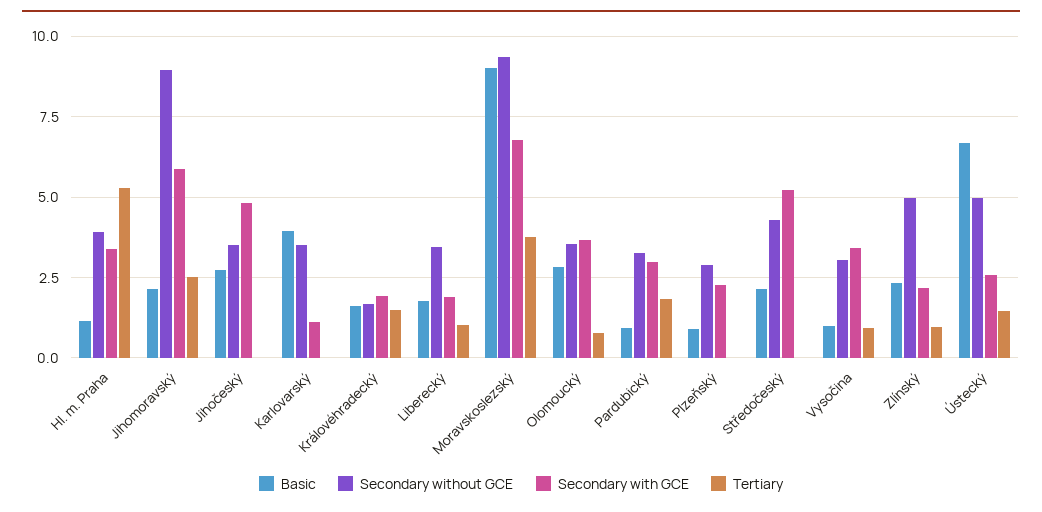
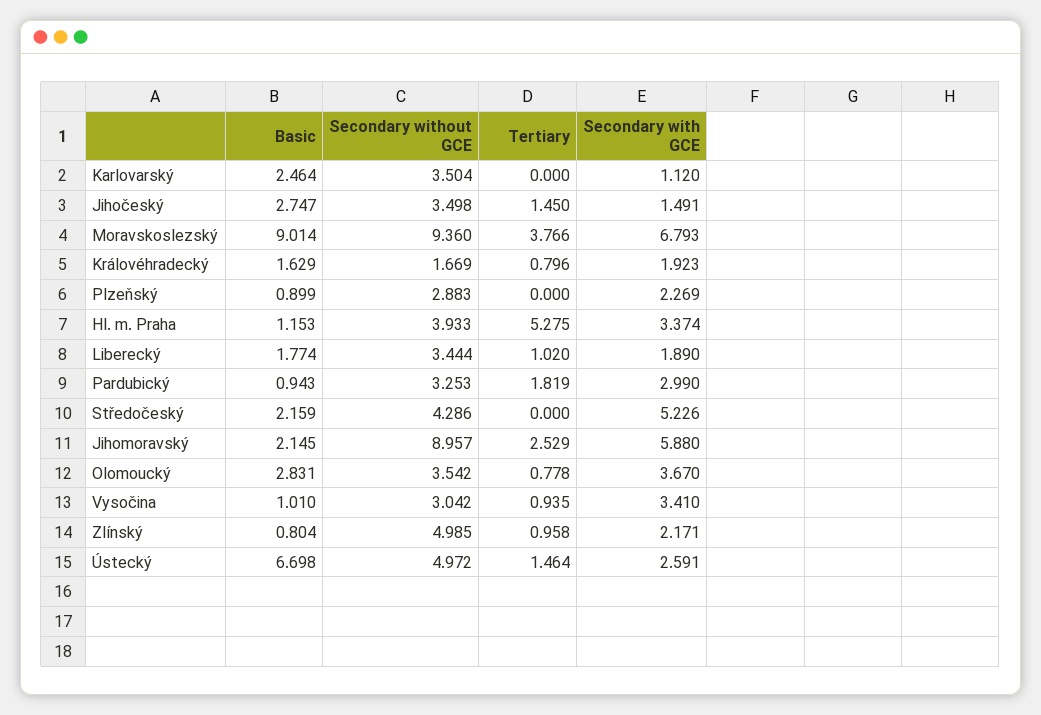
Secondary with GCE, Jihočeský: 4.75 -> 1.491
Tertiary, Jihočeský: 0 -> 1.45
Basic, Karlovarský: 4 -> 2.464
Tertiary, Královéhradecký: 1.5 -> 0.796
Basic, Zlínský: 2.25 -> 0.804

